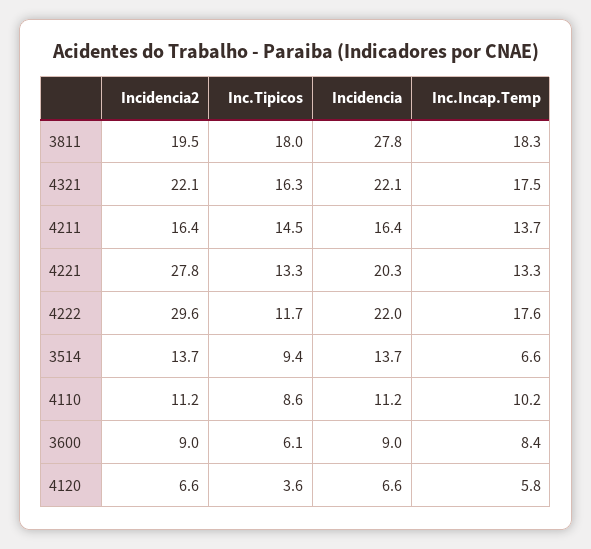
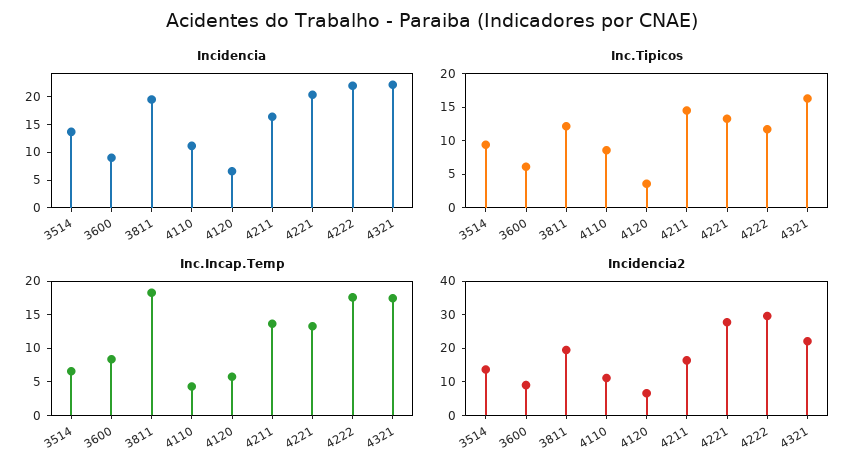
Inc.Tipicos, 3811: 18 -> 12.5
Incidencia, 3811: 27.8 -> 20
Inc.Incap.Temp, 4110: 10.2 -> 5

